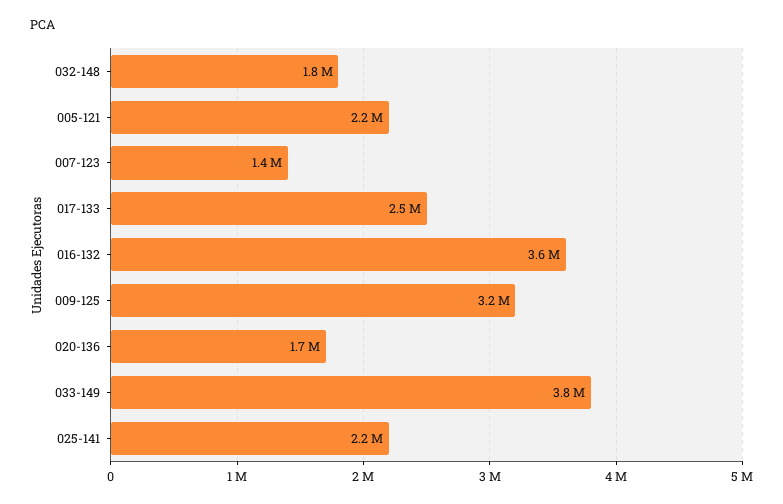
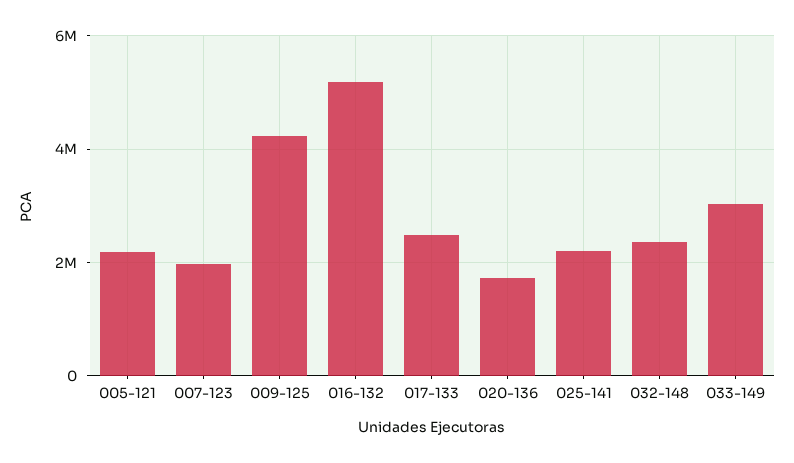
032-148: 1800000 -> 2400000
007-123: 1400000 -> 2000000
016-132: 3600000 -> 5200000
009-125: 3200000 -> 4200000
033-149: 3800000 -> 3000000

